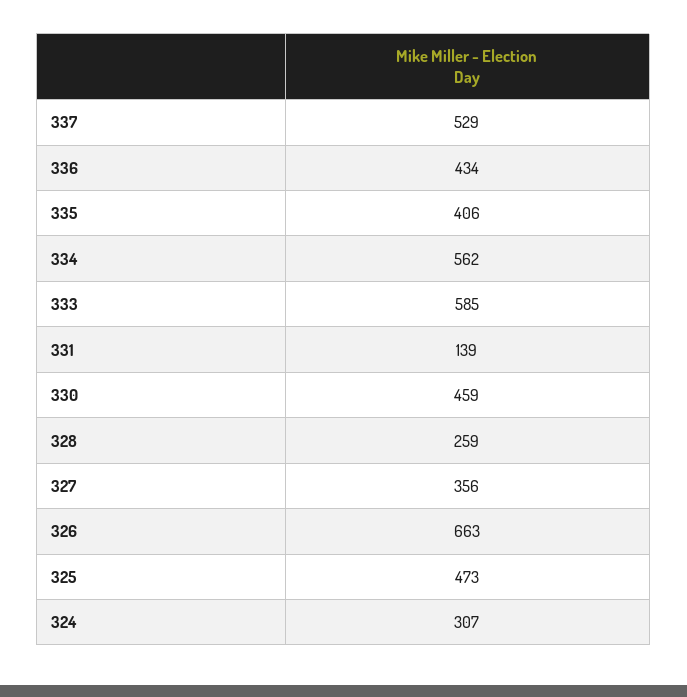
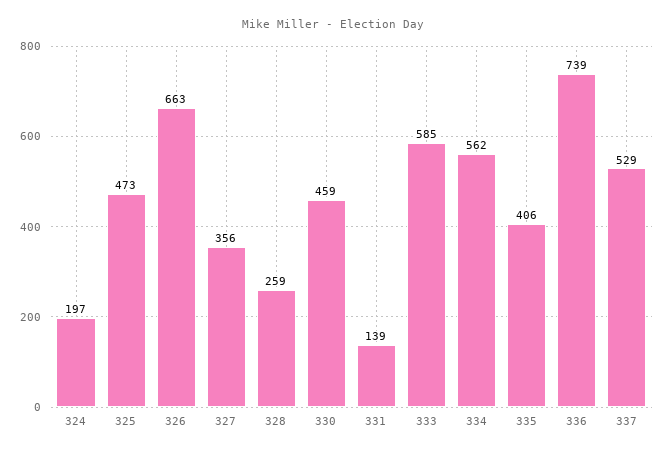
336: 434 -> 739
324: 307 -> 197

